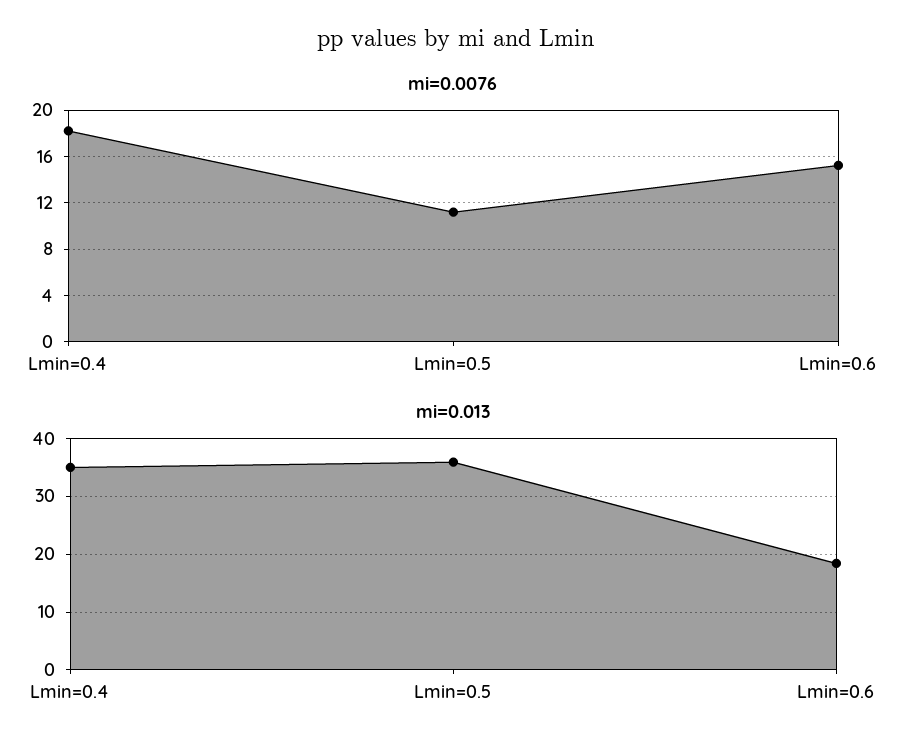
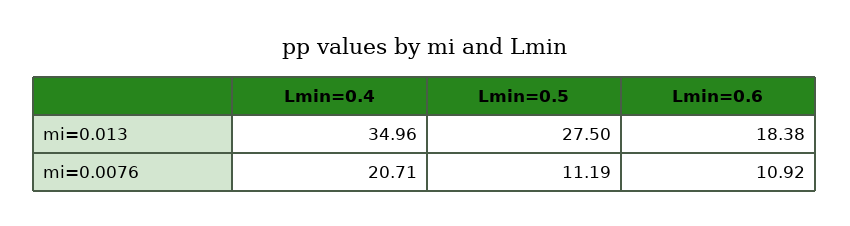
mi=0.0076, Lmin=0.4: 18 -> 20.71
mi=0.0076, Lmin=0.6: 15 -> 10.92
mi=0.013, Lmin=0.5: 36 -> 27.5

